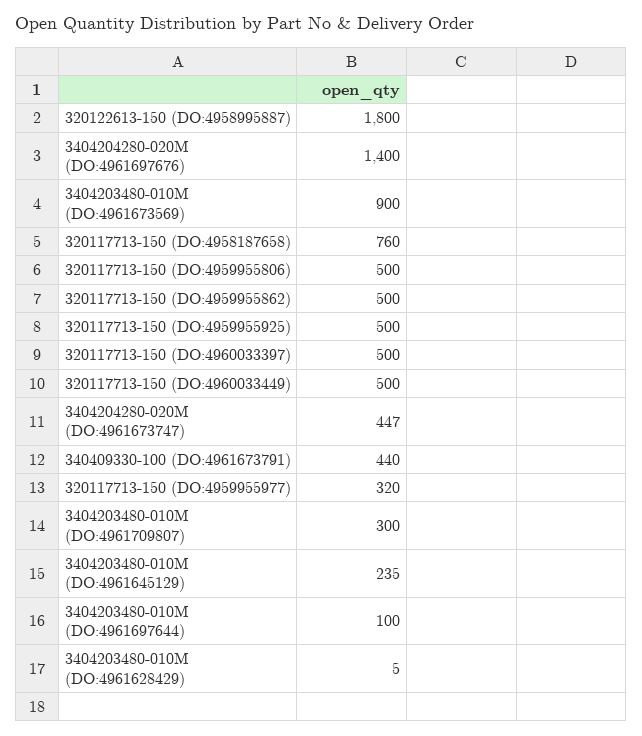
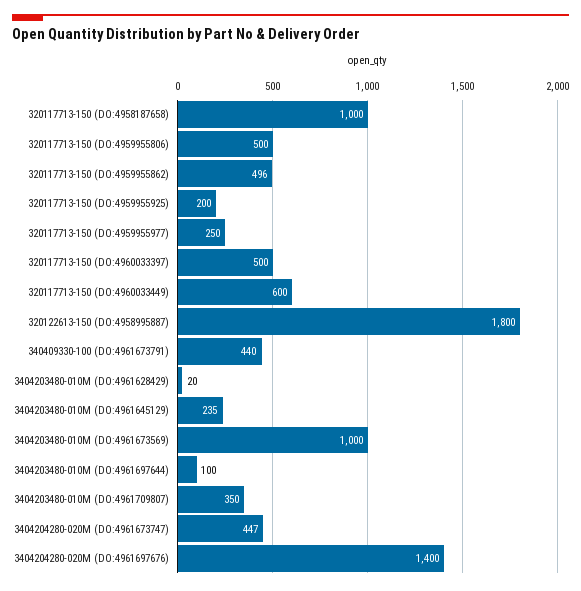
3404203480-010M (DO:4961673569): 900 -> 1000
320117713-150 (DO:4958187658): 760 -> 1000
320117713-150 (DO:4959955862): 500 -> 496
320117713-150 (DO:4959955925): 500 -> 200
320117713-150 (DO:4960033449): 500 -> 600
320117713-150 (DO:4959955977): 320 -> 250
3404203480-010M (DO:4961709807): 300 -> 350
3404203480-010M (DO:4961628429): 5 -> 20

